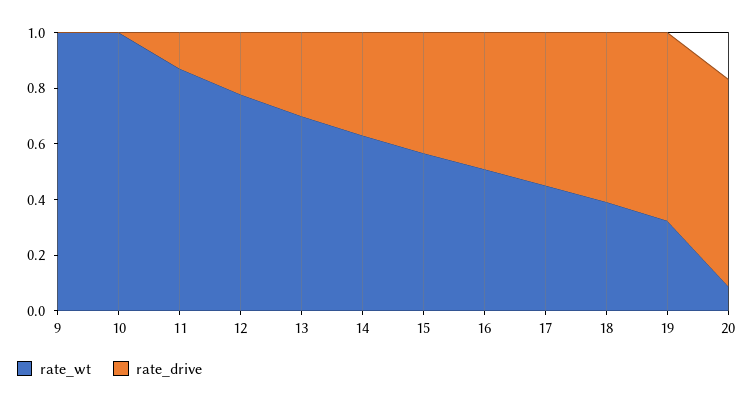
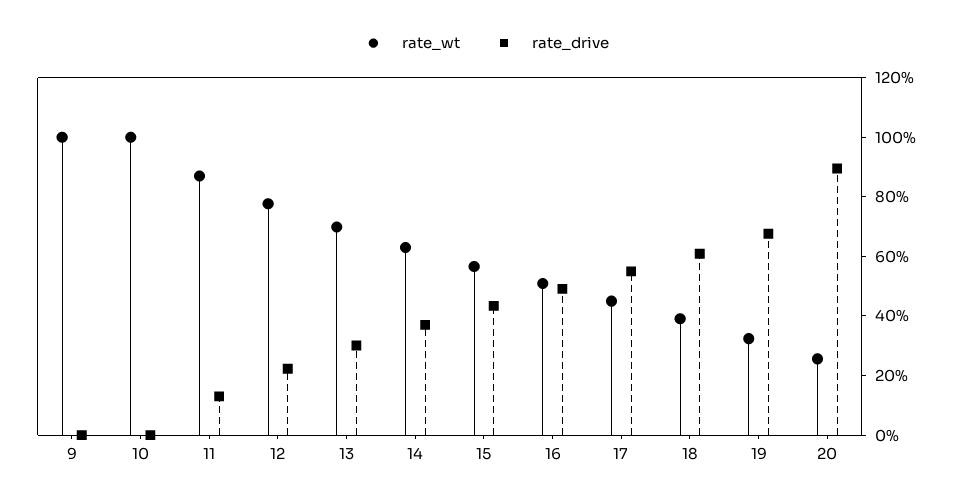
rate_wt, 20: 0.1 -> 0.25
rate_drive, 20: 0.75 -> 0.9

